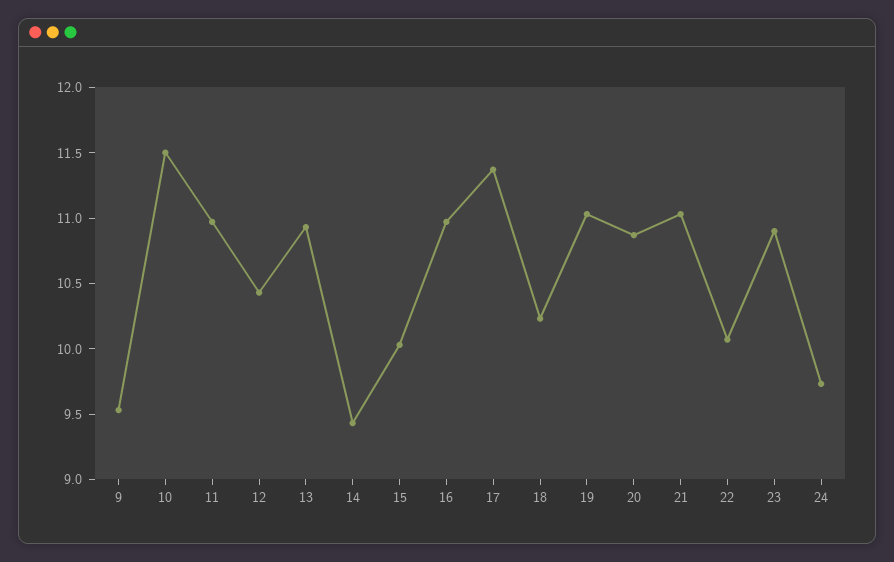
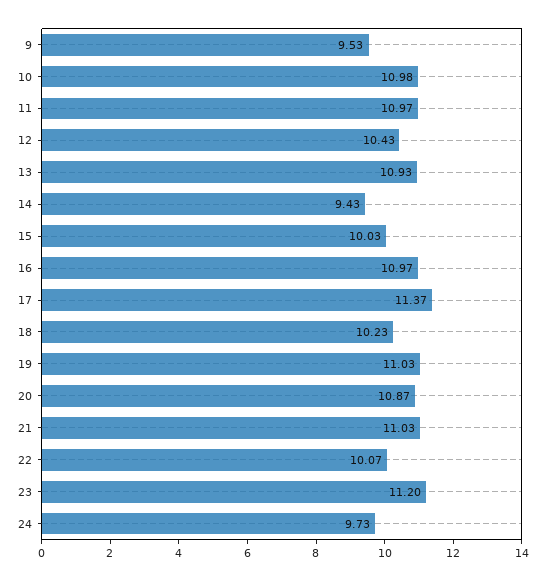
10: 11.5 -> 10.98
23: 10.9 -> 11.2

